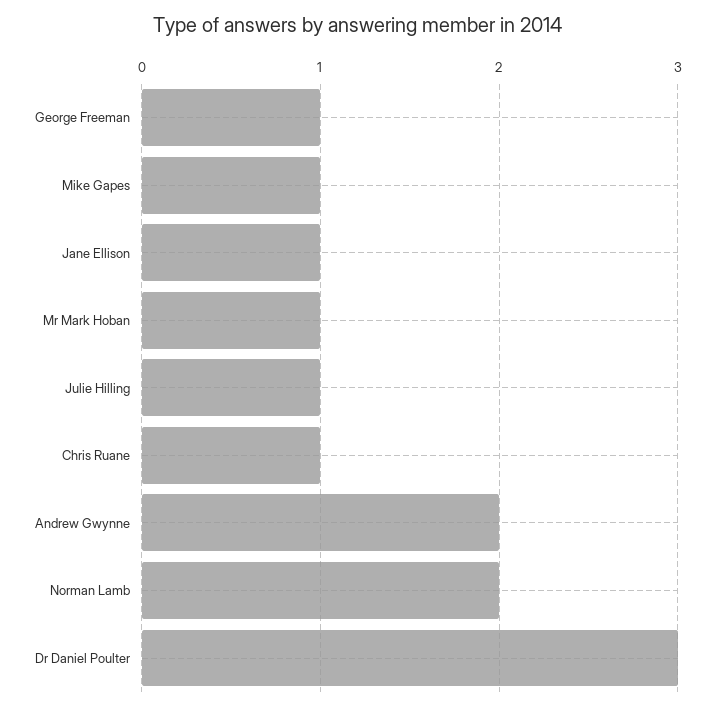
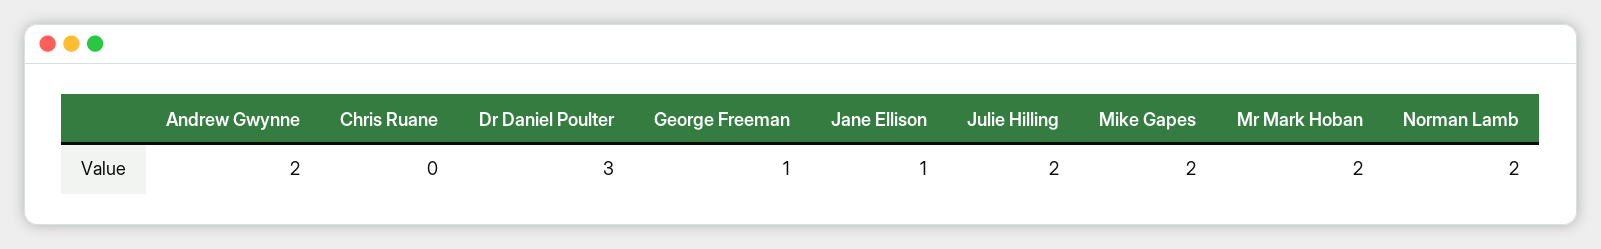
Mike Gapes: 1 -> 2
Mr Mark Hoban: 1 -> 2
Julie Hilling: 1 -> 2
Chris Ruane: 1 -> 0

